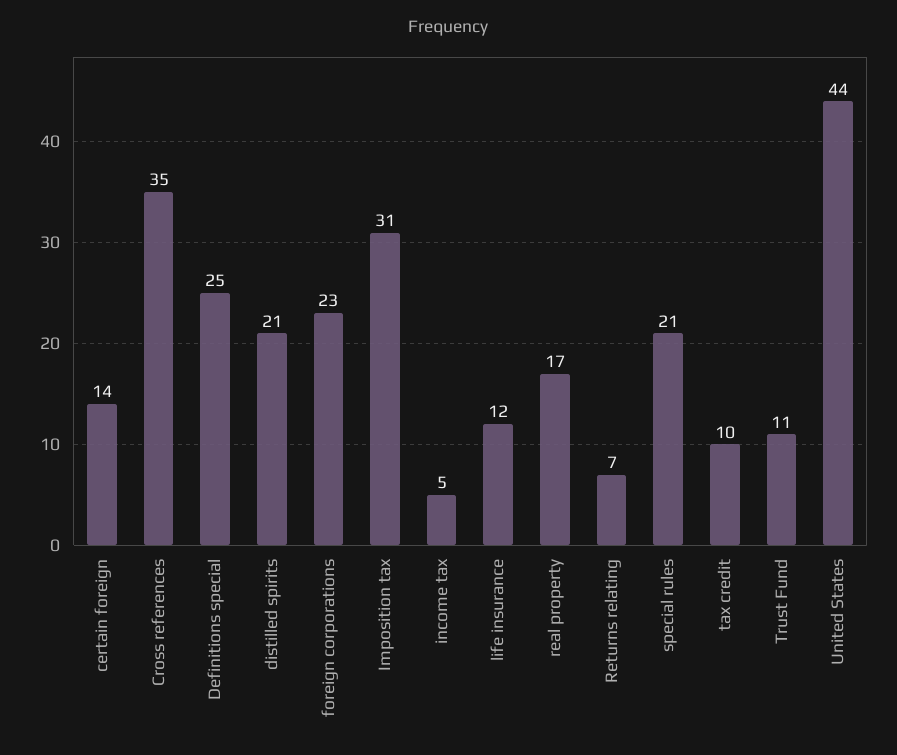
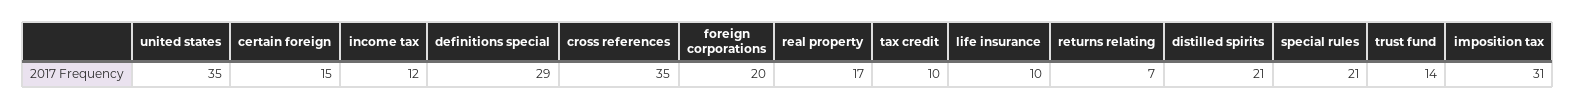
certain foreign: 14 -> 15
Definitions special: 25 -> 29
foreign corporations: 23 -> 20
income tax: 5 -> 12
life insurance: 12 -> 10
Trust Fund: 11 -> 14
United States: 44 -> 35

